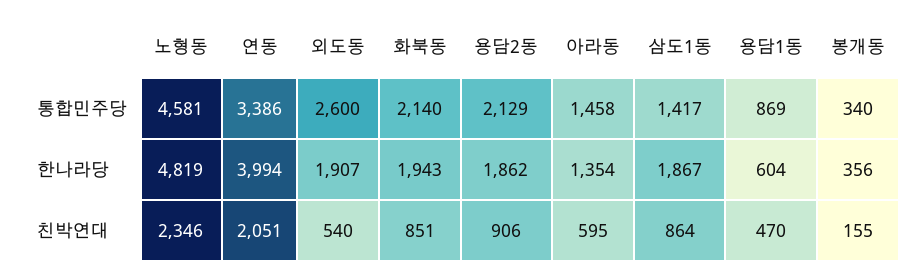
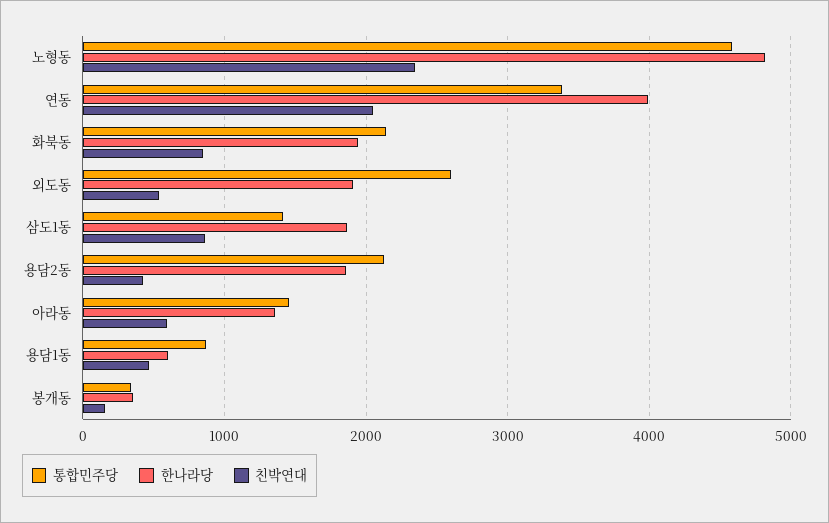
친박연대, 용담2동: 906 -> 400

